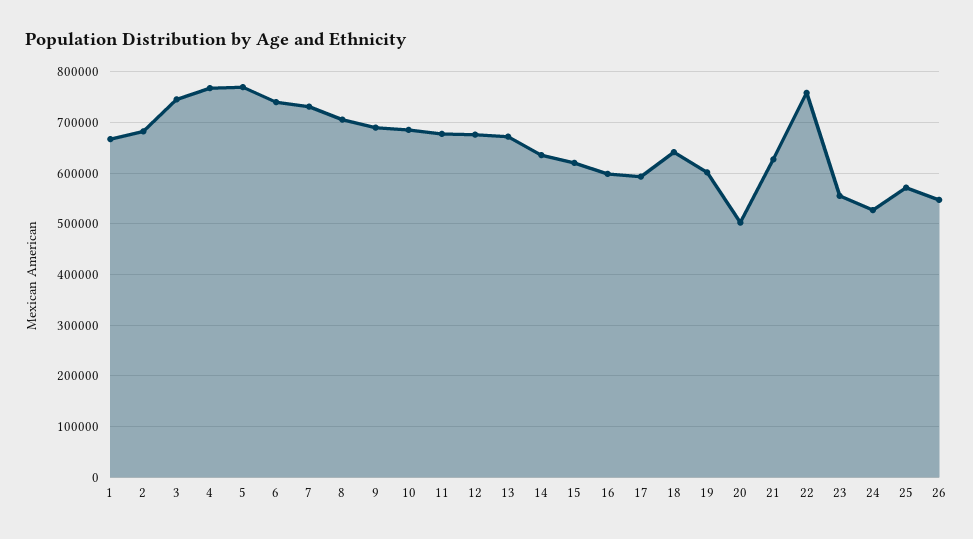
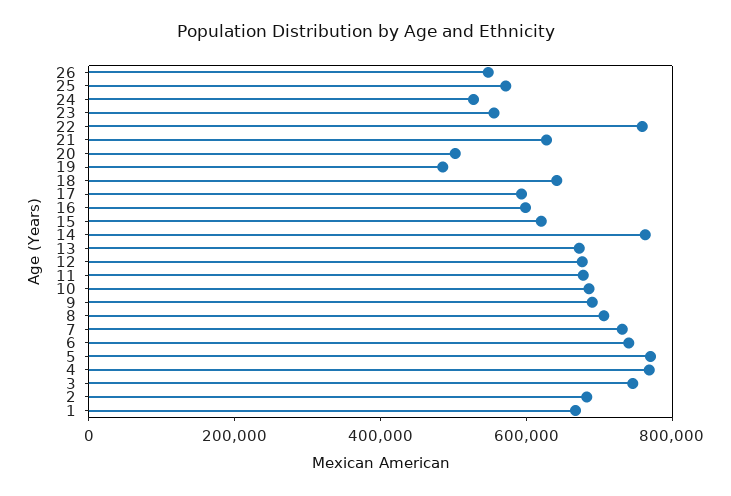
14: 640000 -> 750000
19: 600000 -> 500000

